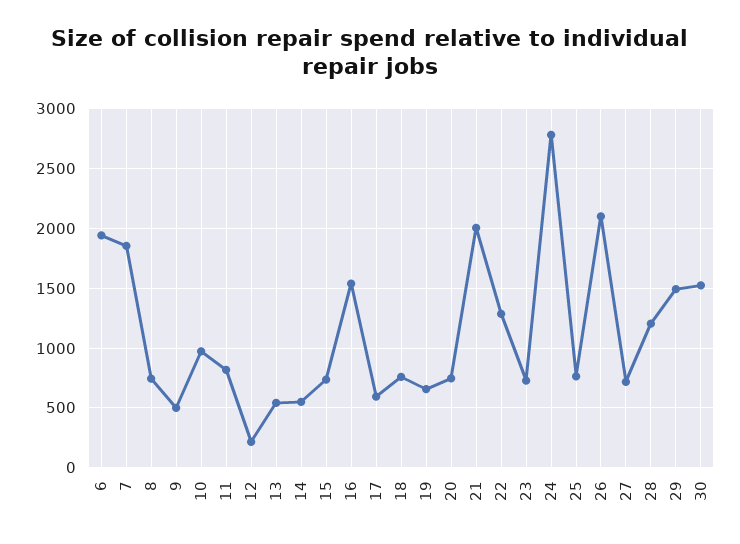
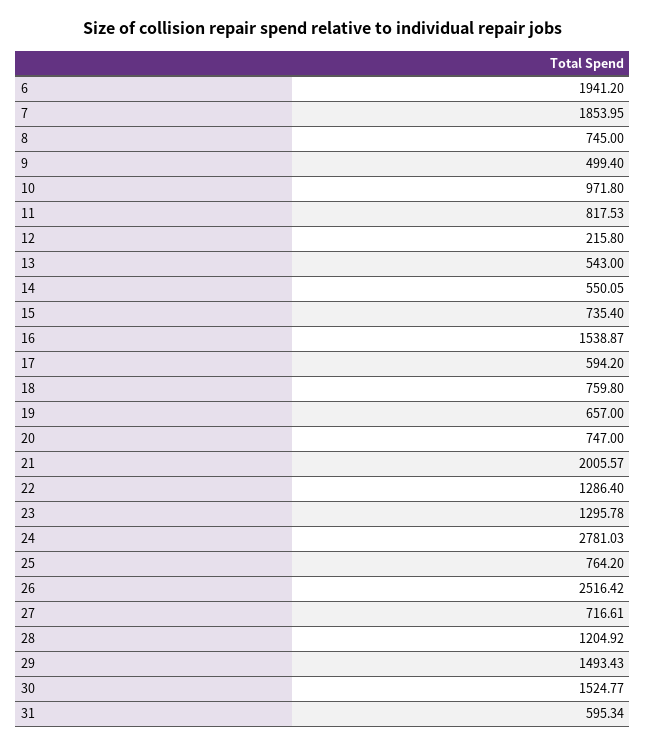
23: 700 -> 1295.78
26: 2100 -> 2516.42
31: none -> 595.34

